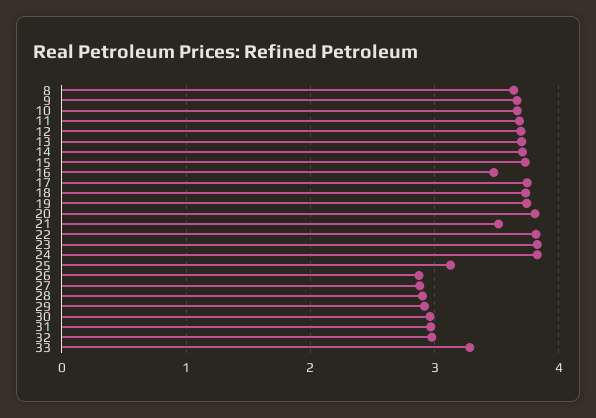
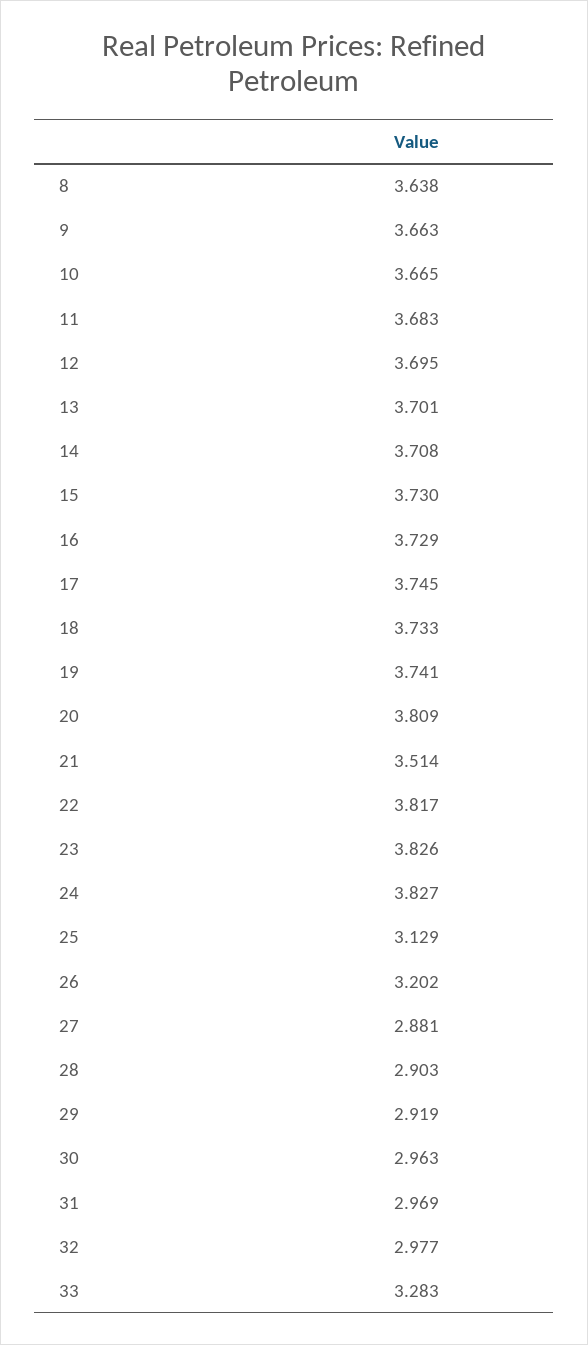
16: 3.5 -> 3.729
26: 2.9 -> 3.202

